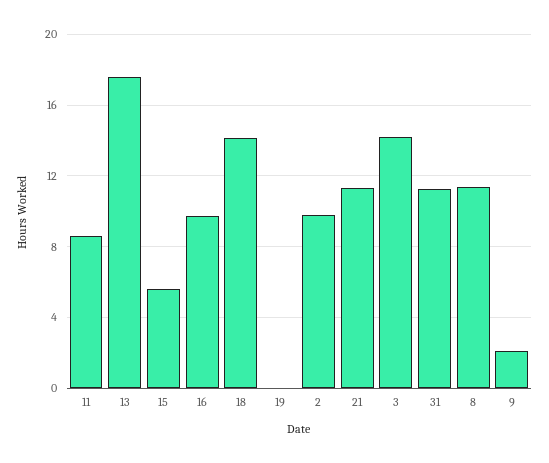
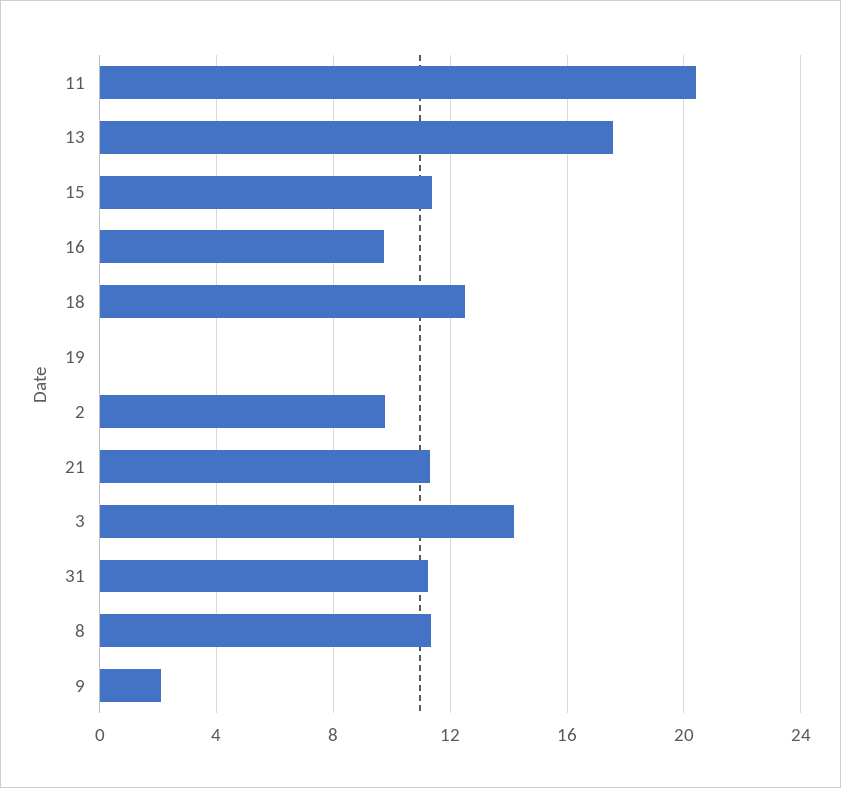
11: 8.5 -> 20.5
15: 5.5 -> 11.5
18: 14 -> 12.5

